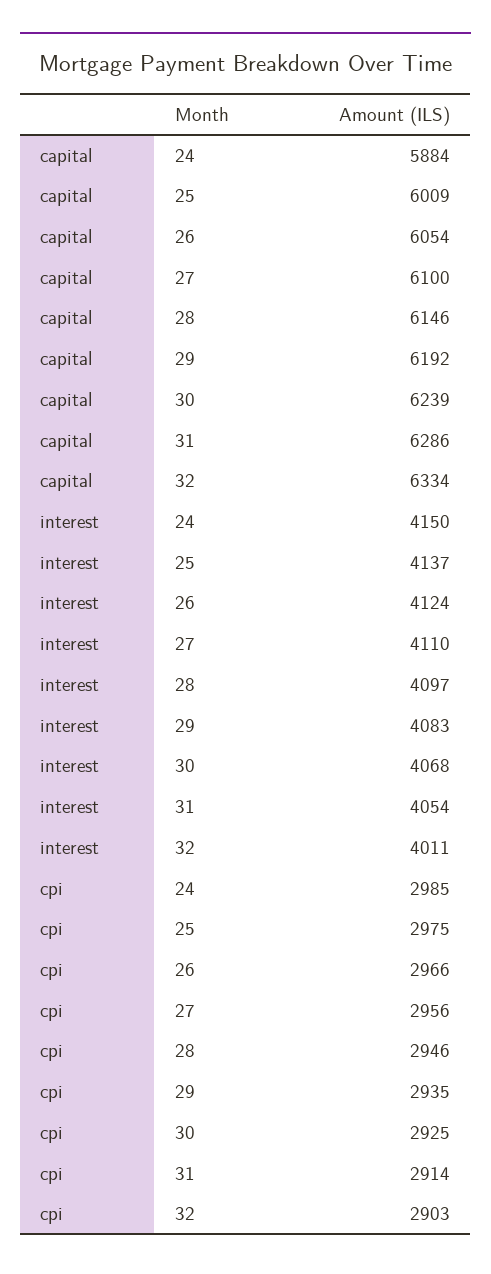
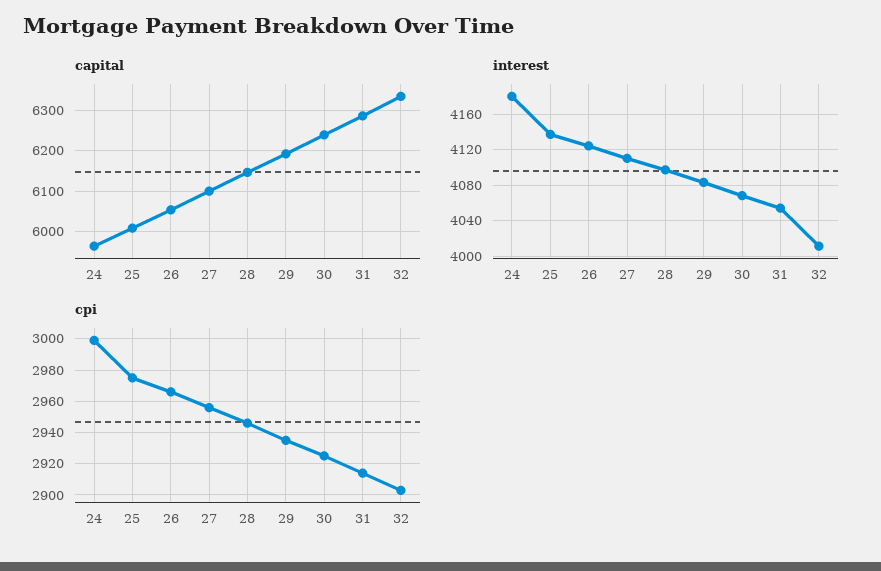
capital, 24: 5884 -> 5960
interest, 24: 4150 -> 4180
cpi, 24: 2985 -> 3000

